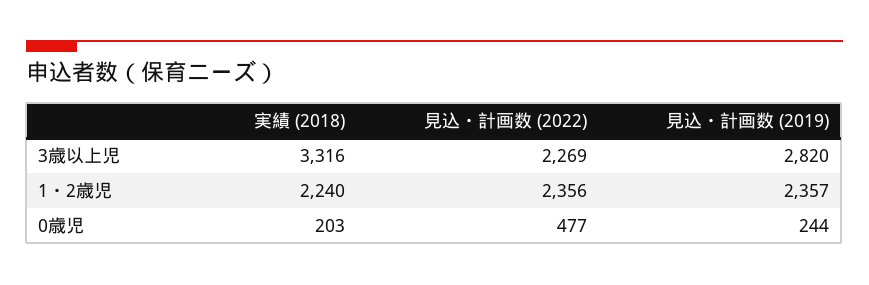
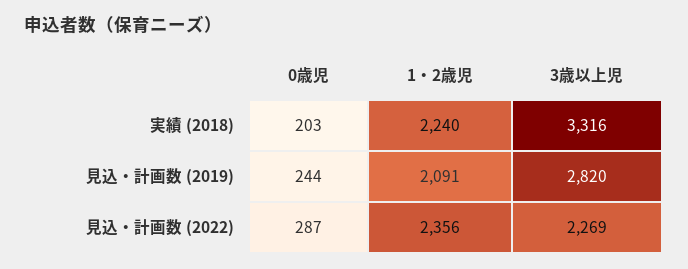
見込・計画数 (2019), 1・2歳児: 2357 -> 2091
見込・計画数 (2022), 0歳児: 477 -> 287

